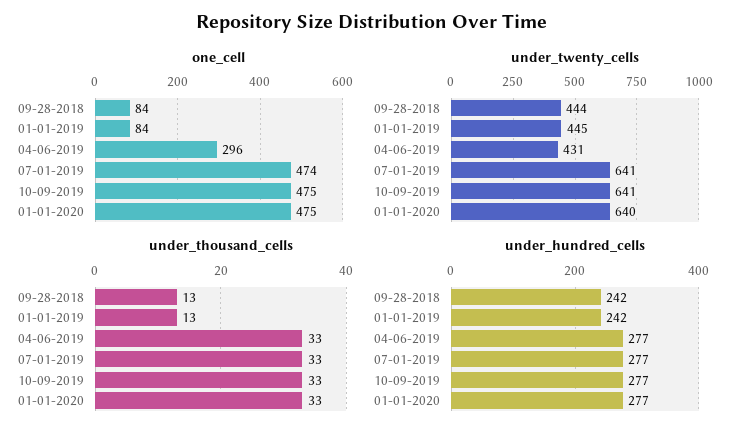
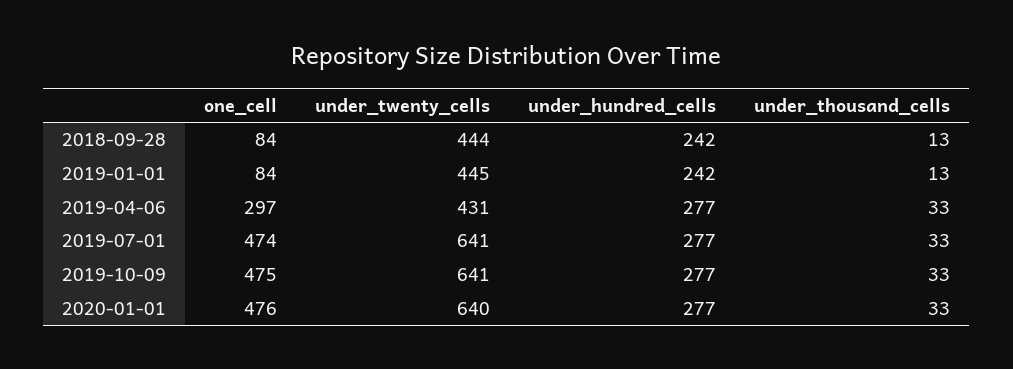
one_cell, 04-06-2019: 296 -> 297
one_cell, 01-01-2020: 475 -> 476

